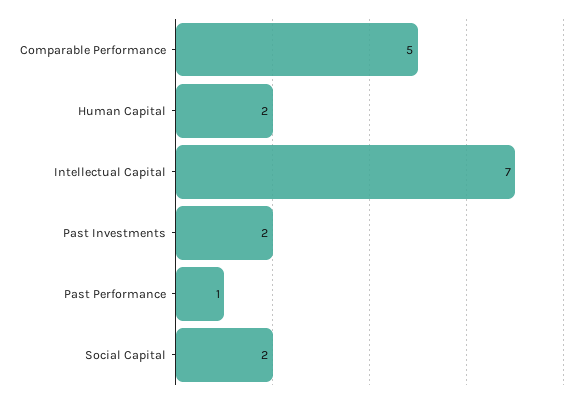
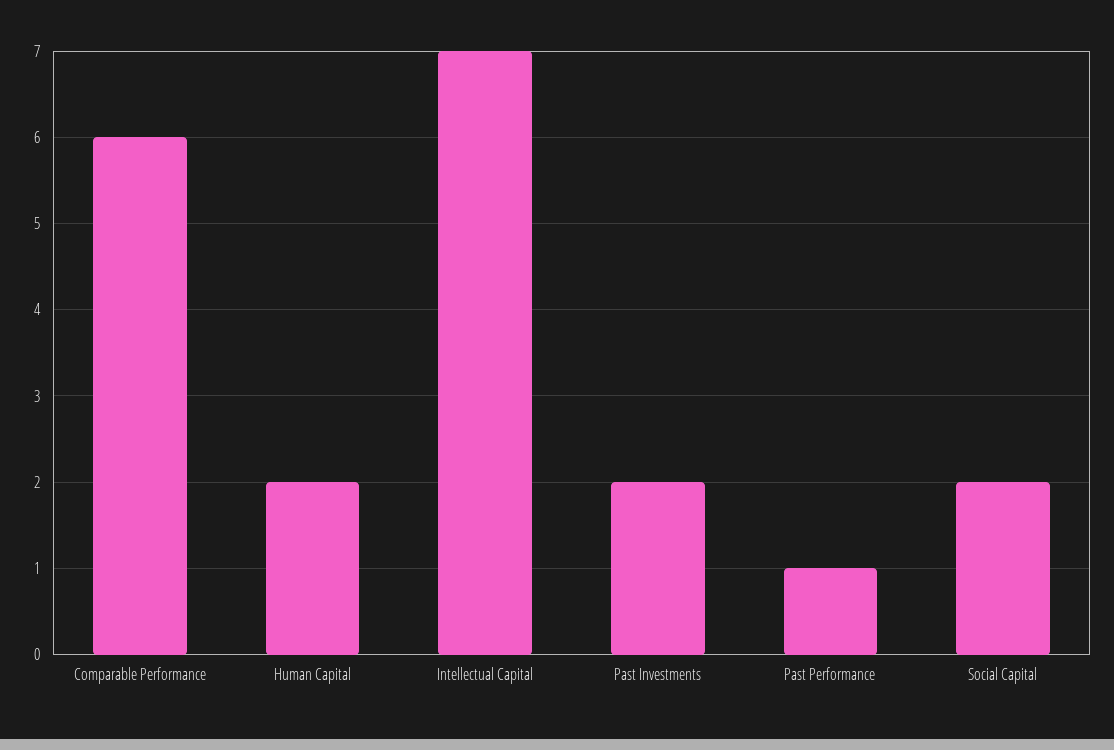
Comparable Performance: 5 -> 6

